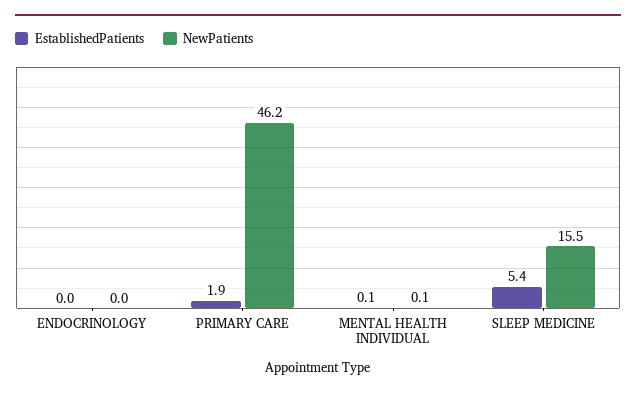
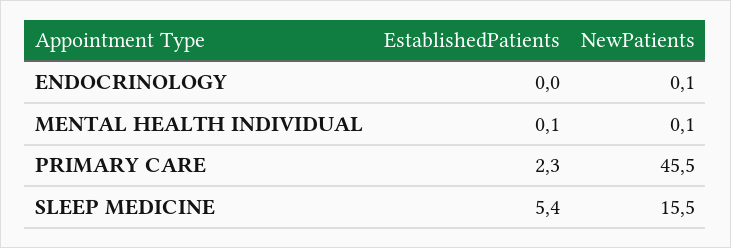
NewPatients, ENDOCRINOLOGY: 0 -> 0.1
EstablishedPatients, PRIMARY CARE: 1.9 -> 2.3
NewPatients, PRIMARY CARE: 46.2 -> 45.5

